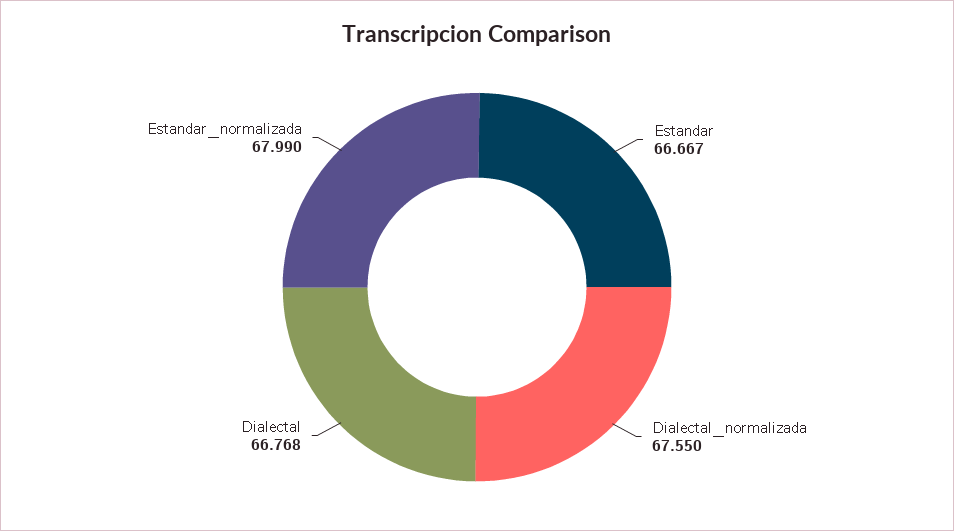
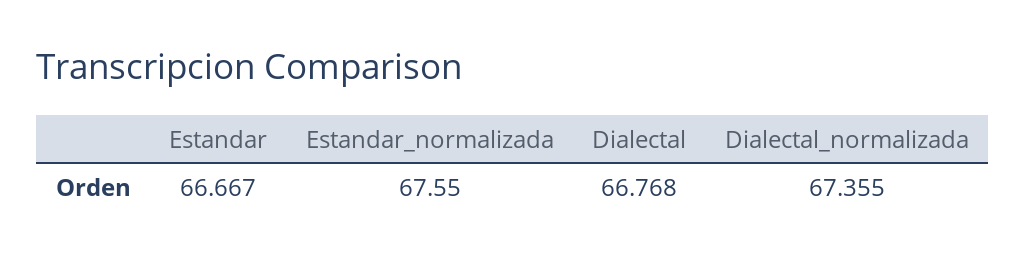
Dialectal_normalizada: 67.55 -> 67.355
Estandar_normalizada: 67.99 -> 67.55

